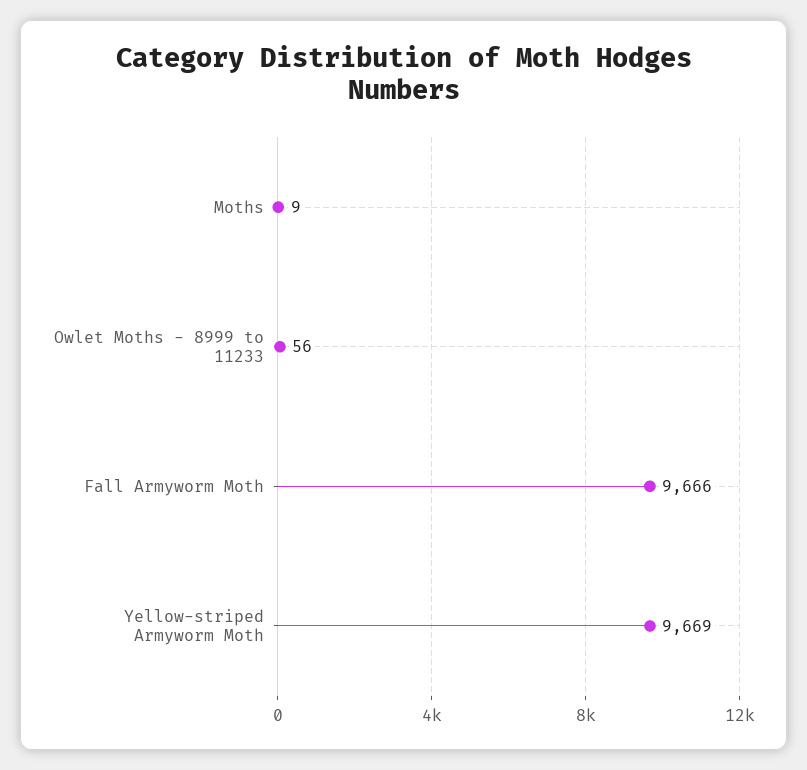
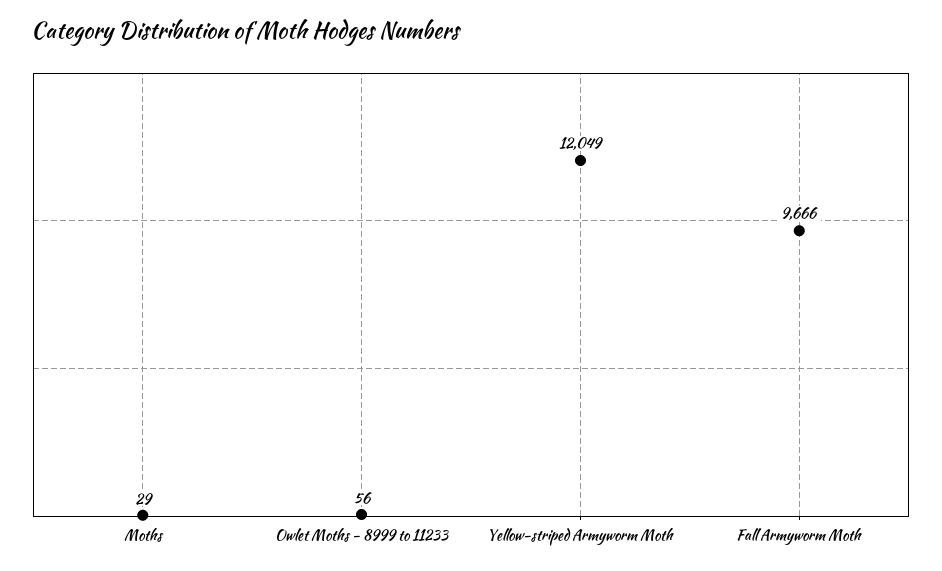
Moths: 9 -> 29
Yellow-striped Armyworm Moth: 9669 -> 12049

